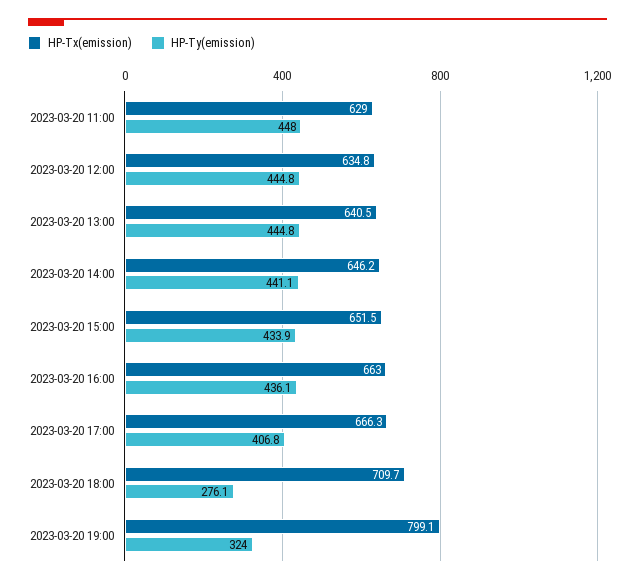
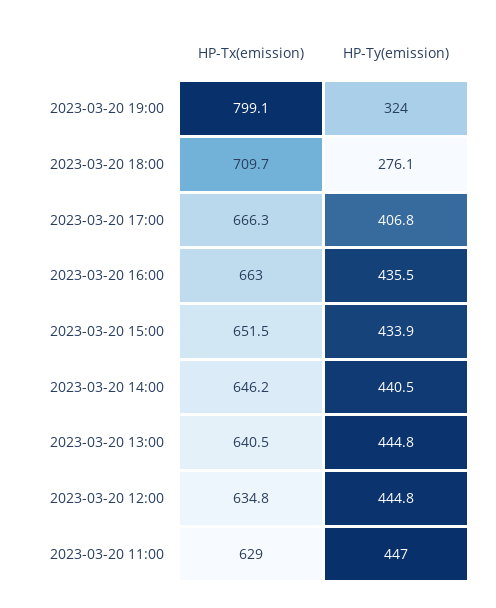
HP-Ty(emission), 2023-03-20 11:00: 448 -> 447
HP-Ty(emission), 2023-03-20 14:00: 441.1 -> 440.5
HP-Ty(emission), 2023-03-20 16:00: 436.1 -> 435.5

